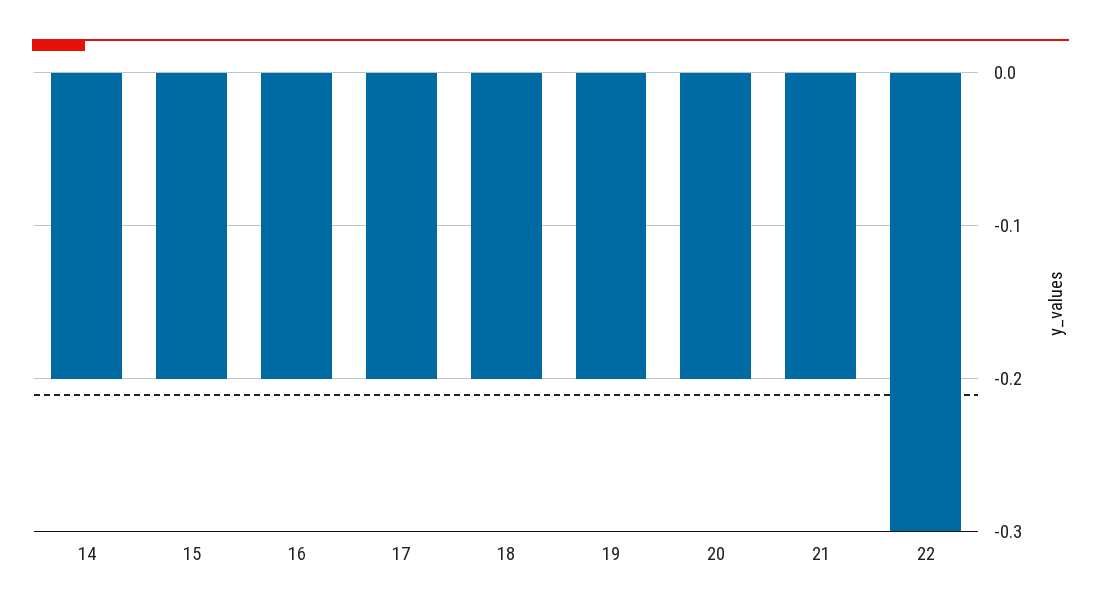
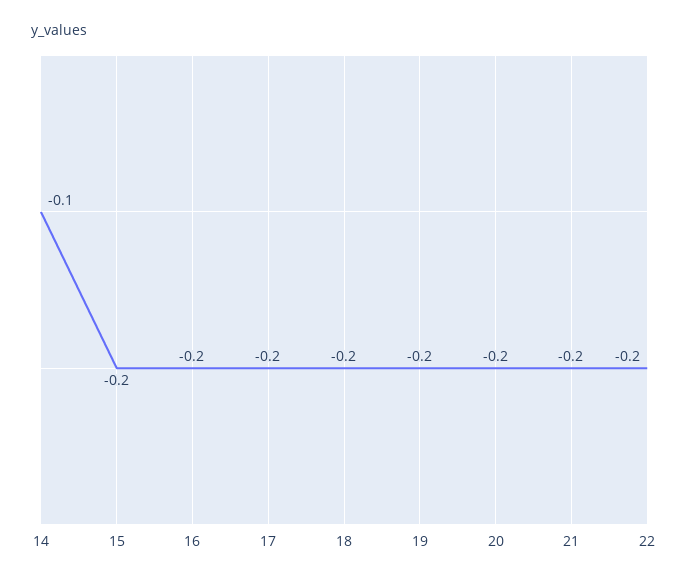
14: -0.2 -> -0.1
22: -0.3 -> -0.2

